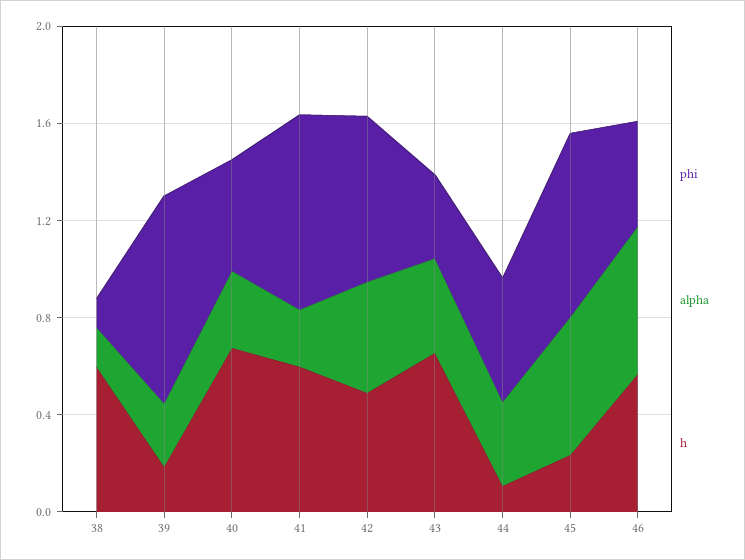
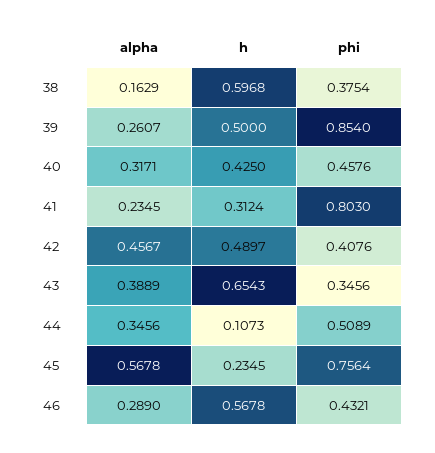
phi, 38: 0.1 -> 0.3754
h, 39: 0.2 -> 0.5
h, 40: 0.7 -> 0.425
h, 41: 0.6 -> 0.3124
phi, 42: 0.7 -> 0.4076
alpha, 46: 0.6 -> 0.289

